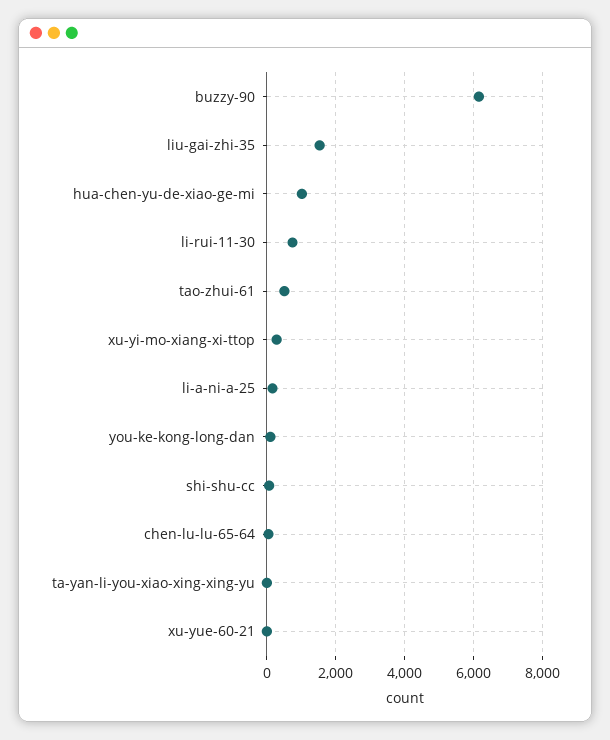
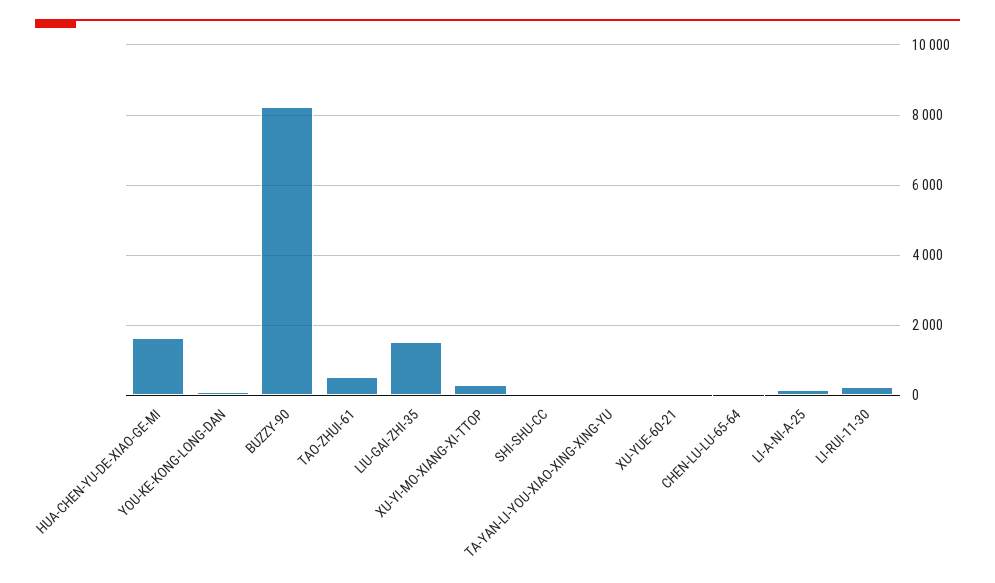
buzzy-90: 6200 -> 8200
hua-chen-yu-de-xiao-ge-mi: 1000 -> 1600
li-rui-11-30: 800 -> 200

